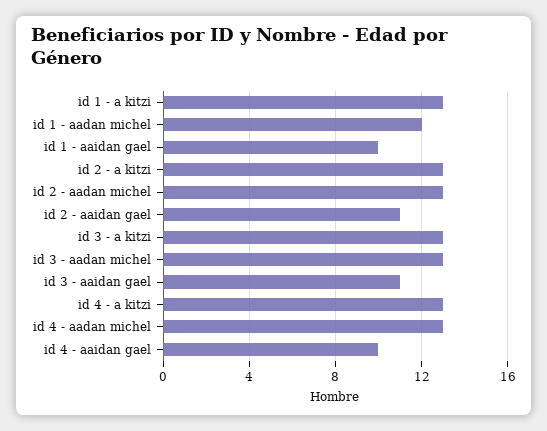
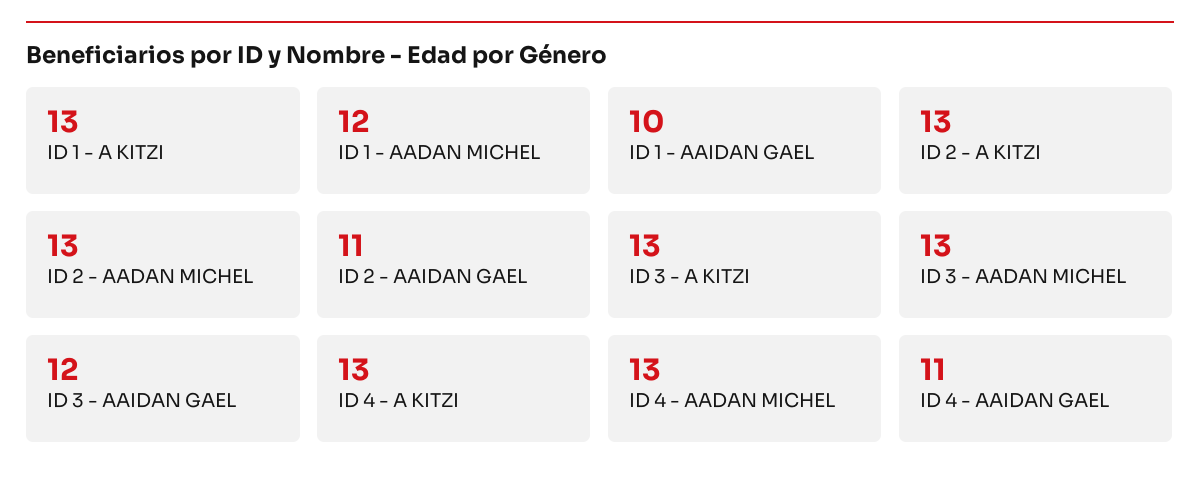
id 3 - aaidan gael: 11 -> 12
id 4 - aaidan gael: 10 -> 11

